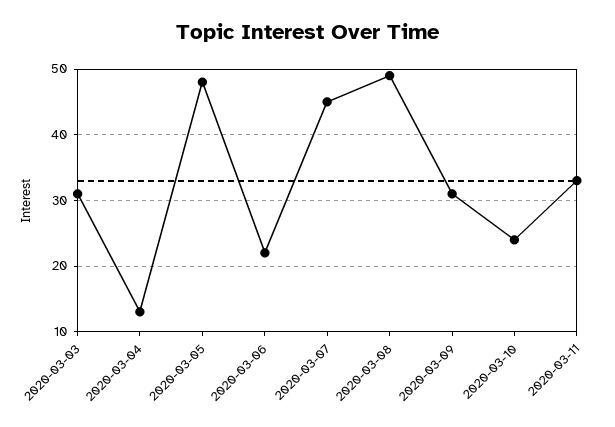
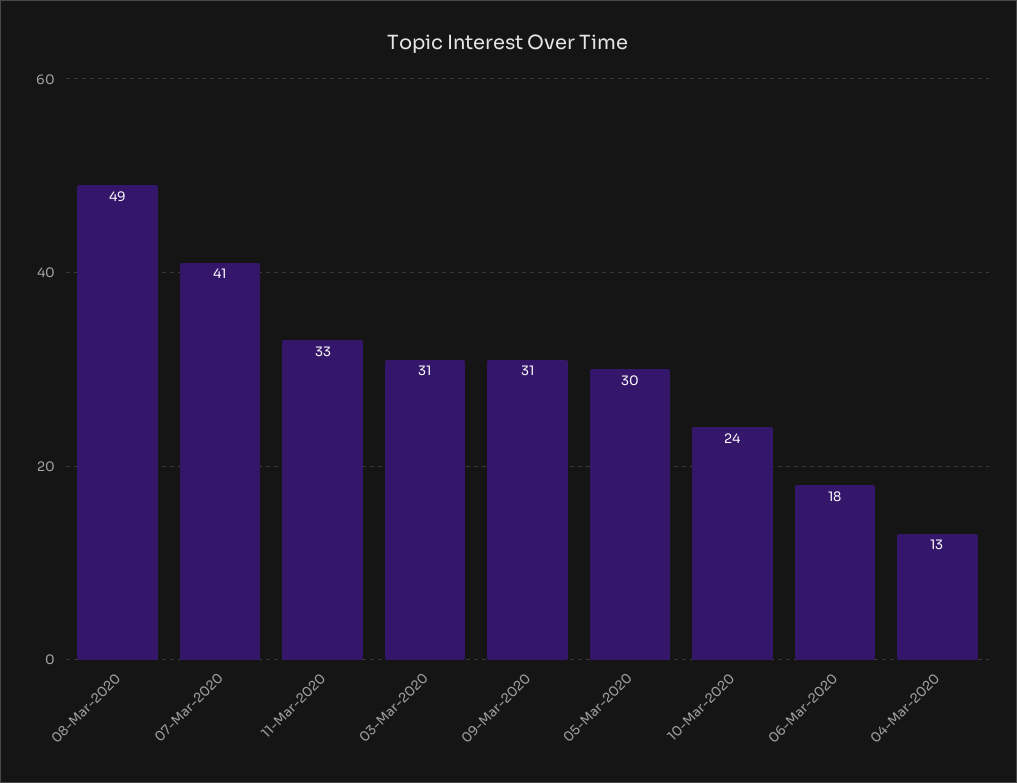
2020-03-05: 48 -> 30
2020-03-06: 22 -> 18
2020-03-07: 45 -> 41

